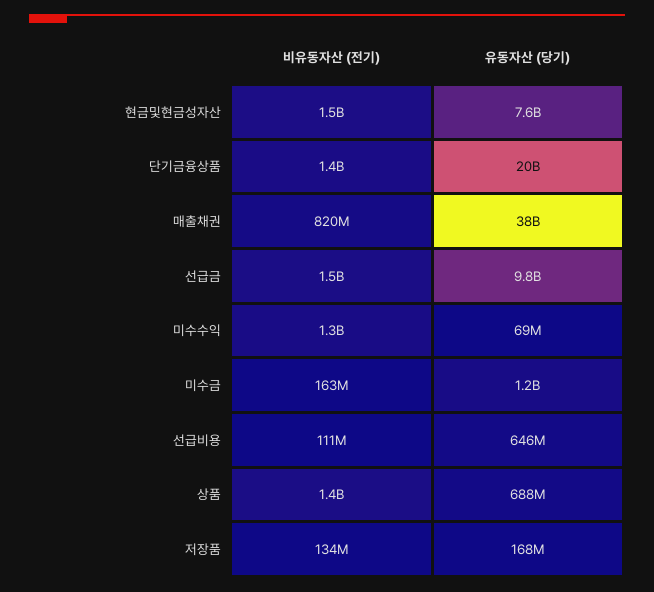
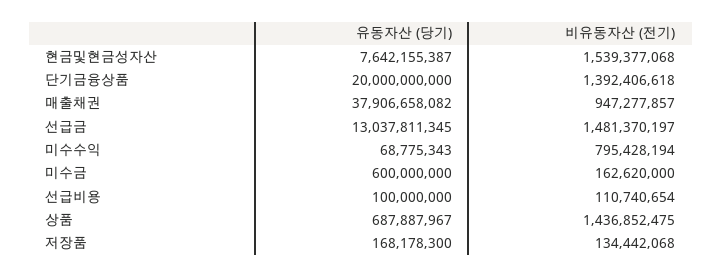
비유동자산 (전기), 매출채권: 820000000 -> 947277857
유동자산 (당기), 선급금: 9800000000 -> 13037811345
비유동자산 (전기), 미수수익: 1300000000 -> 795428194
유동자산 (당기), 미수금: 1200000000 -> 600000000
유동자산 (당기), 선급비용: 646000000 -> 100000000

